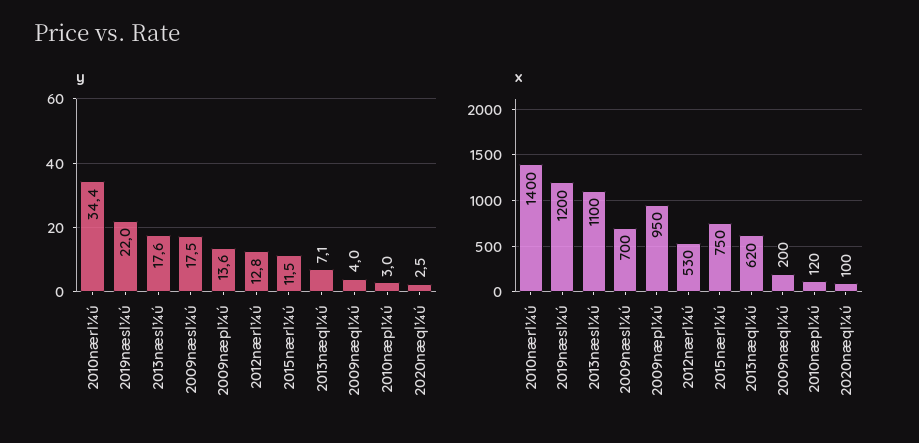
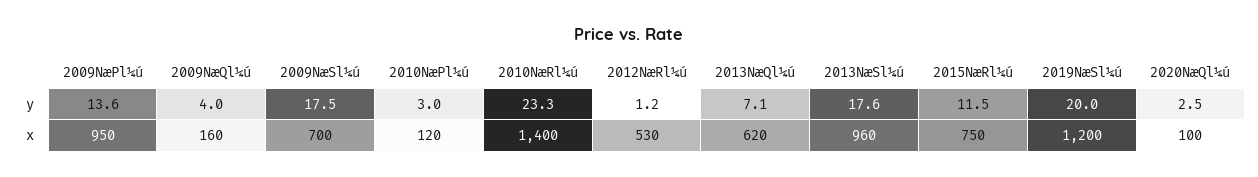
y, 2010nærl¼ú: 34.4 -> 23.3
y, 2019næsl¼ú: 22 -> 20
y, 2012nærl¼ú: 12.8 -> 1.2
x, 2013næsl¼ú: 1100 -> 960
x, 2009næql¼ú: 200 -> 160

